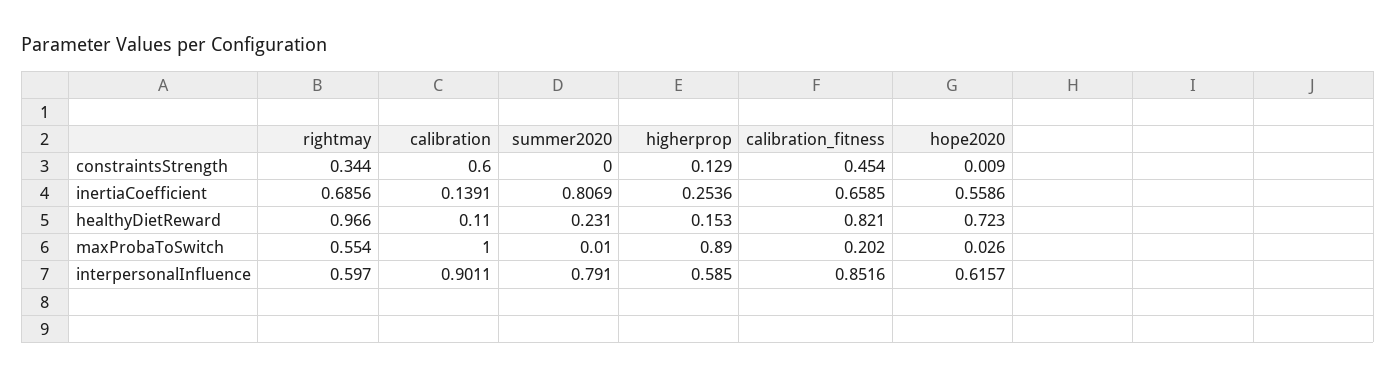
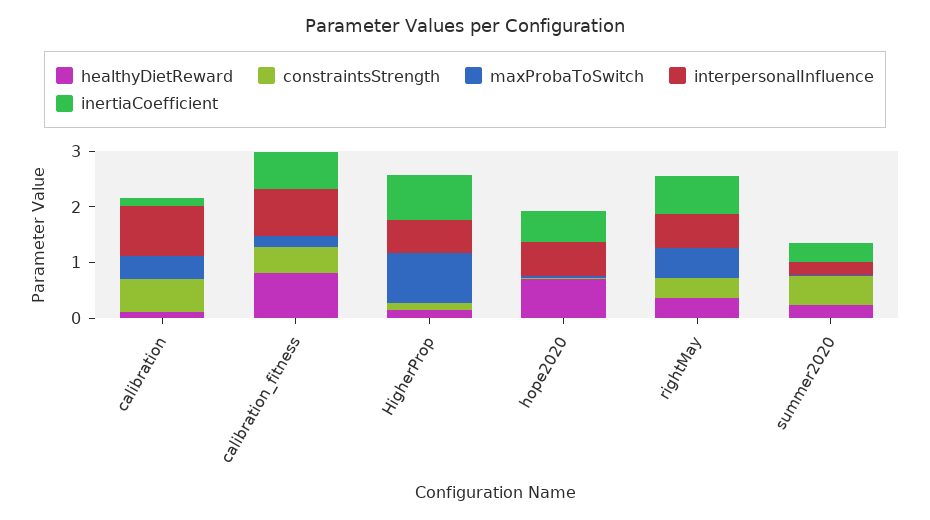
constraintsStrength, summer2020: 0 -> 0.6
inertiaCoefficient, summer2020: 0.8069 -> 0.4
inertiaCoefficient, higherprop: 0.2536 -> 0.8
healthyDietReward, rightmay: 0.966 -> 0.4
maxProbaToSwitch, calibration: 1 -> 0.4
interpersonalInfluence, summer2020: 0.791 -> 0.2

